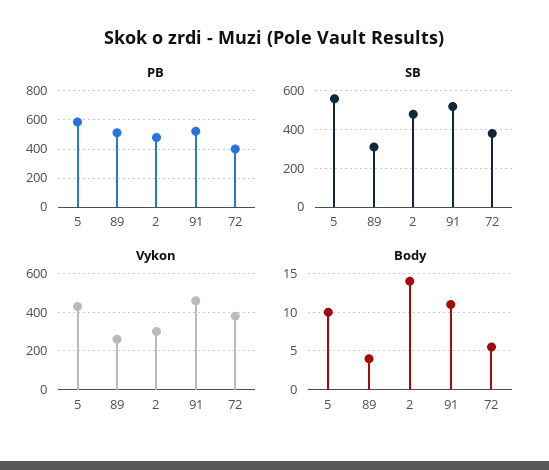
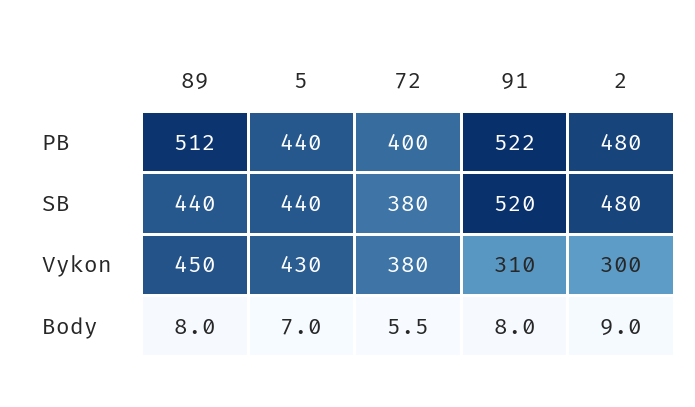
PB, 5: 600 -> 440
SB, 5: 550 -> 440
SB, 89: 300 -> 440
Vykon, 89: 250 -> 450
Vykon, 91: 450 -> 310
Body, 5: 10 -> 7
Body, 89: 4 -> 8
Body, 2: 14 -> 9
Body, 91: 11 -> 8

